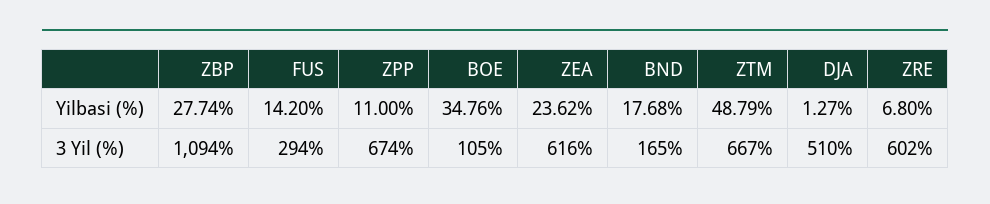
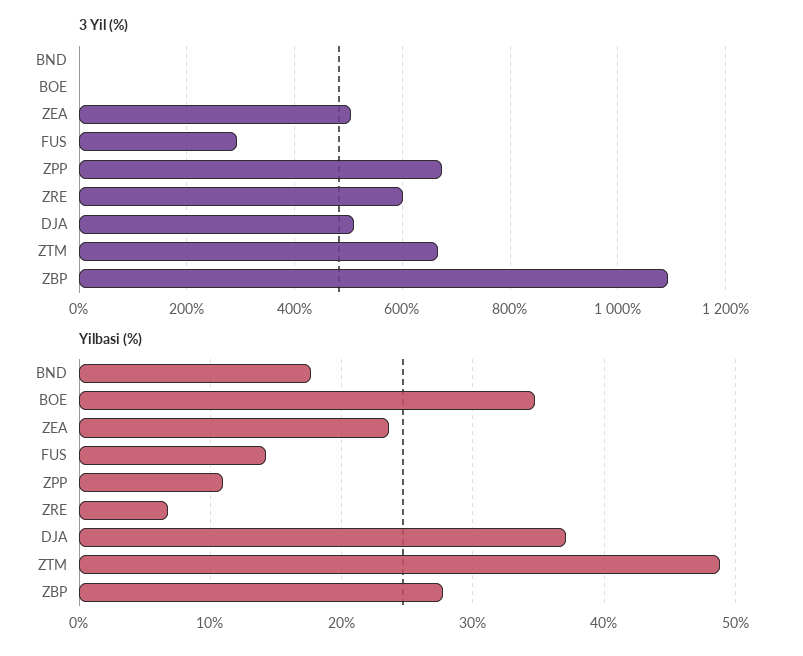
Yilbasi (%), DJA: 1.27 -> 37
3 Yil (%), BOE: 105 -> 0
3 Yil (%), ZEA: 616 -> 500
3 Yil (%), BND: 165 -> 0

